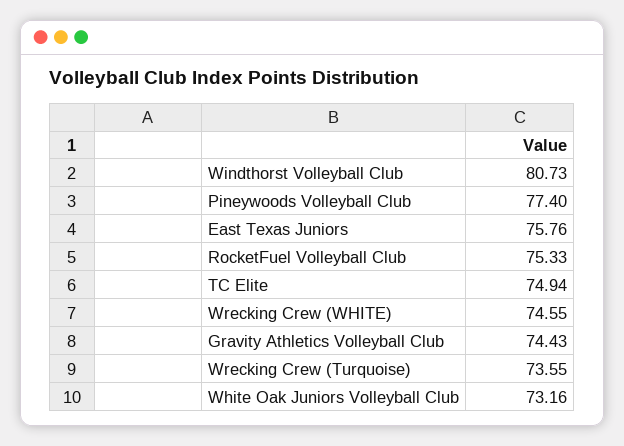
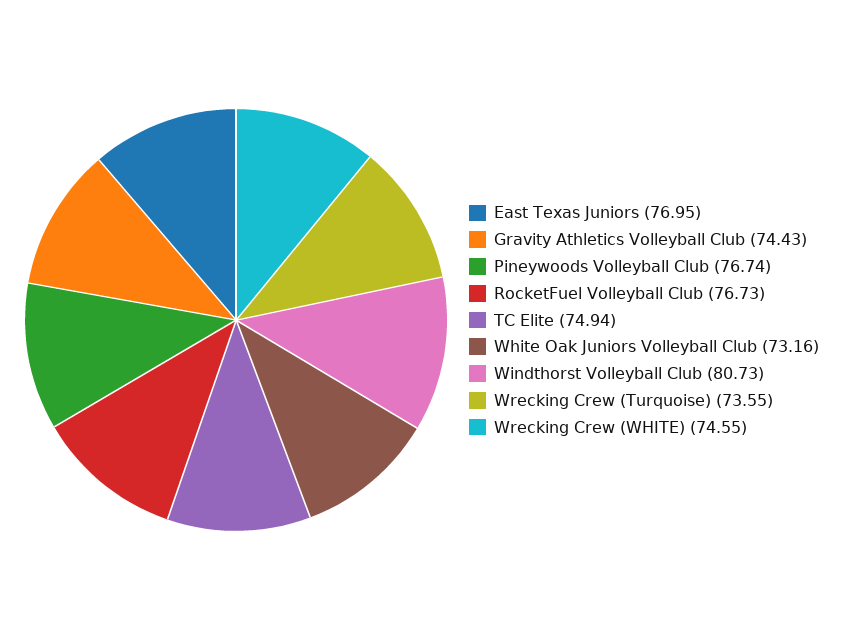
Pineywoods Volleyball Club: 77.4 -> 76.74
East Texas Juniors: 75.76 -> 76.95
RocketFuel Volleyball Club: 75.33 -> 76.73

